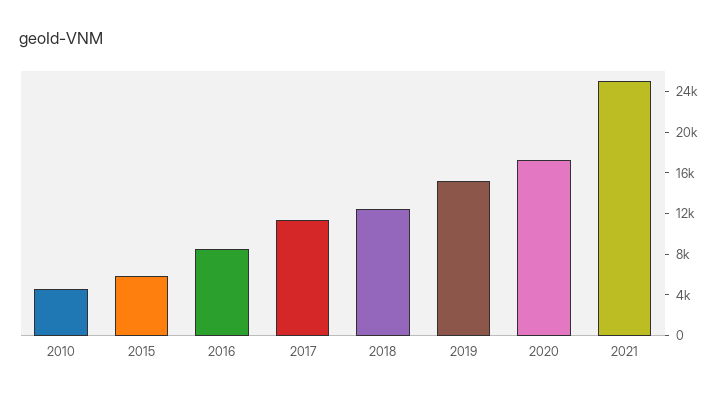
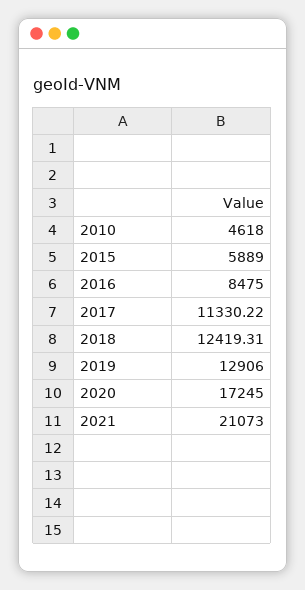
2019: 15000 -> 12906
2021: 25000 -> 21073

